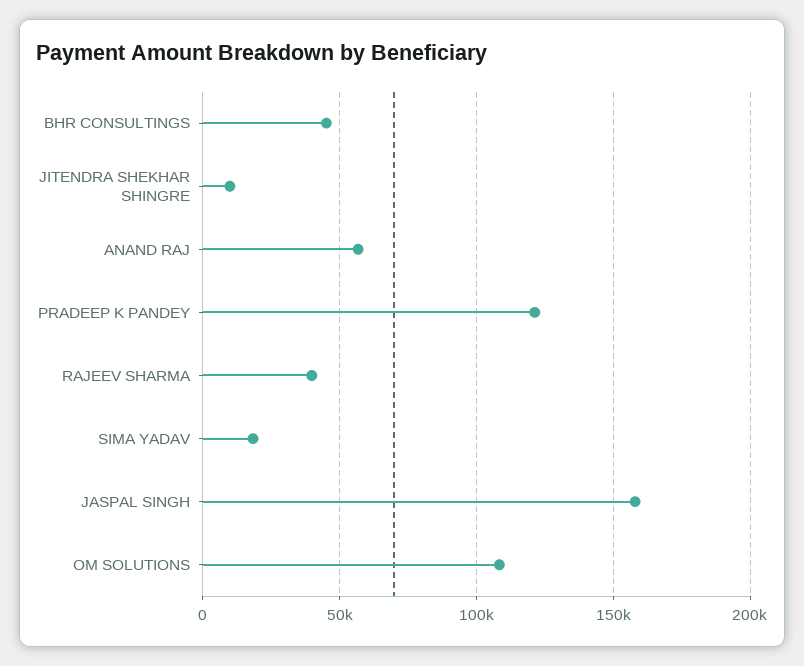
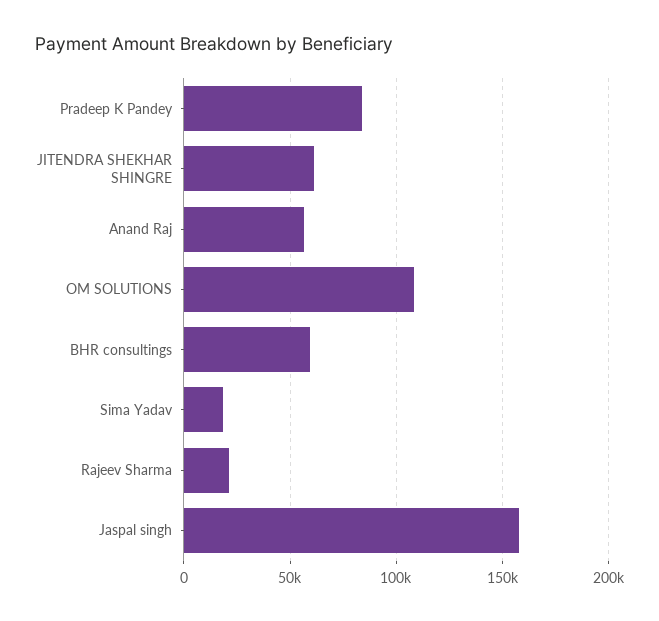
BHR CONSULTINGS: 45000 -> 60000
JITENDRA SHEKHAR SHINGRE: 10000 -> 60000
PRADEEP K PANDEY: 120000 -> 85000
RAJEEV SHARMA: 40000 -> 20000

